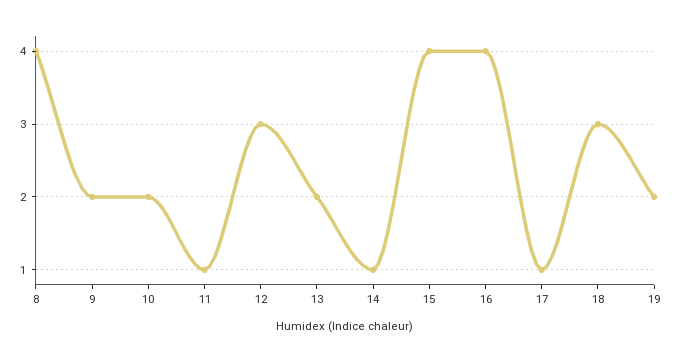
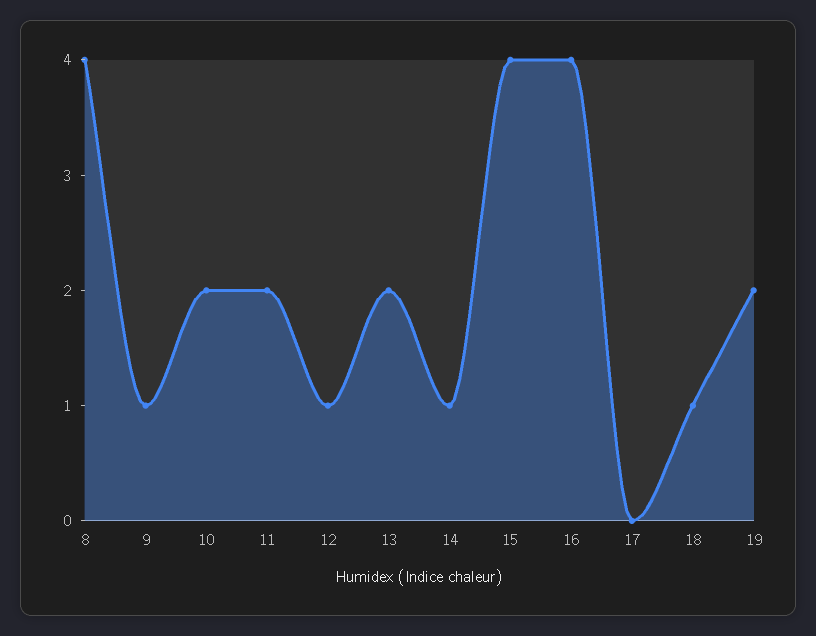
9: 2 -> 1
11: 1 -> 2
12: 3 -> 1
17: 1 -> 0
18: 3 -> 1

